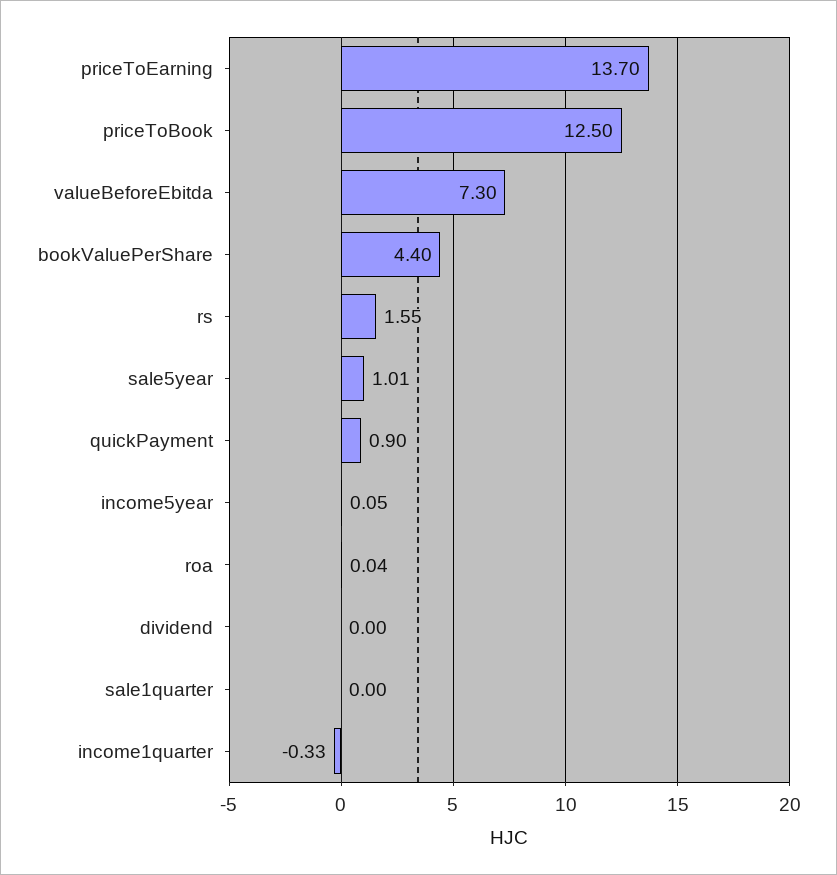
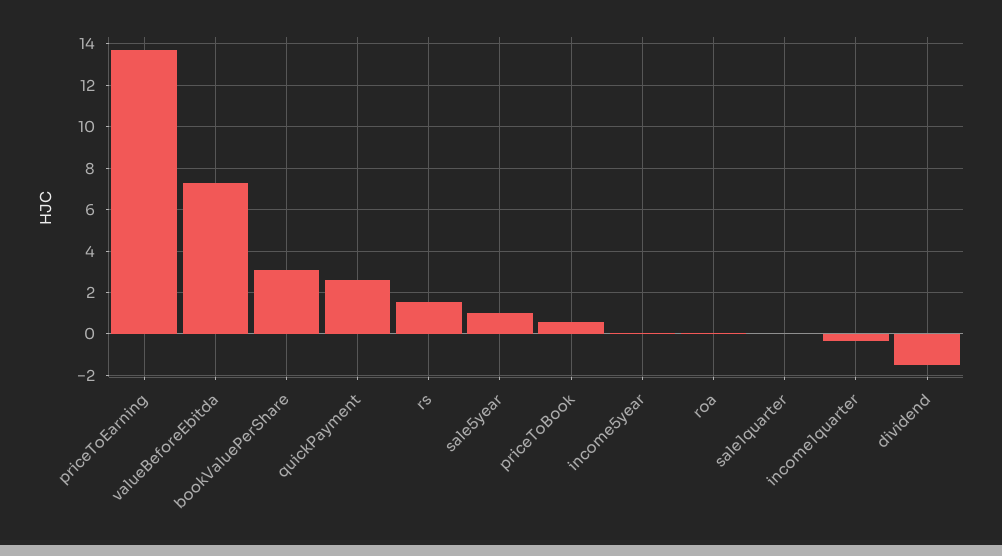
priceToBook: 12.5 -> 0.5
bookValuePerShare: 4.4 -> 3
quickPayment: 0.9 -> 2.5
dividend: 0 -> -1.5

